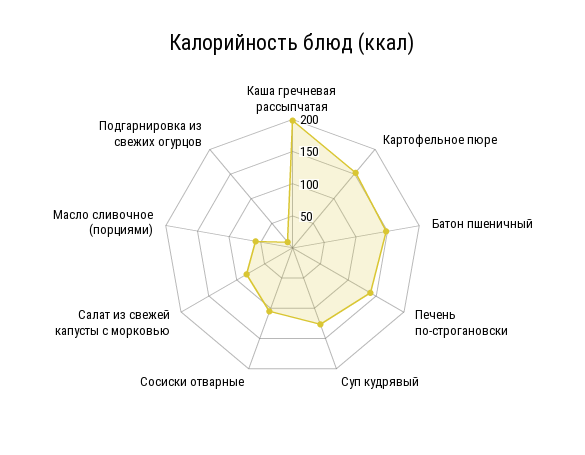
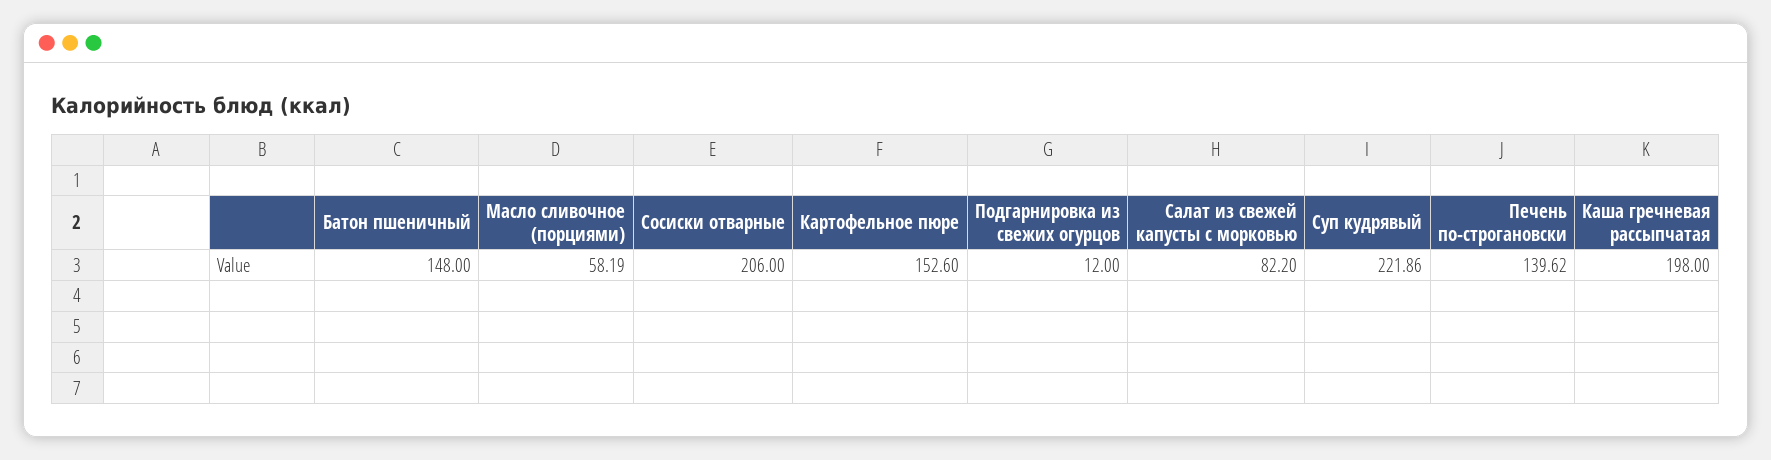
Суп кудрявый: 125 -> 221.86
Сосиски отварные: 100 -> 206

